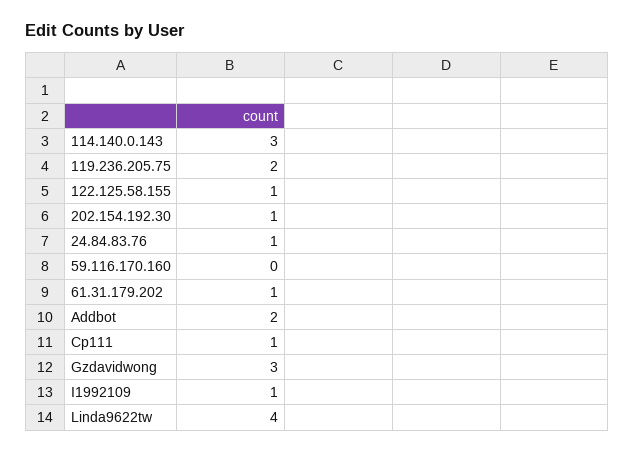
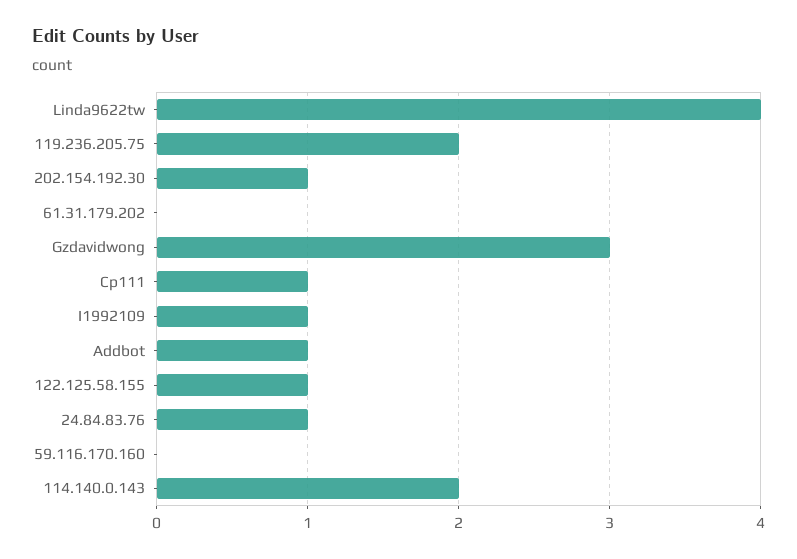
114.140.0.143: 3 -> 2
61.31.179.202: 1 -> 0
Addbot: 2 -> 1

